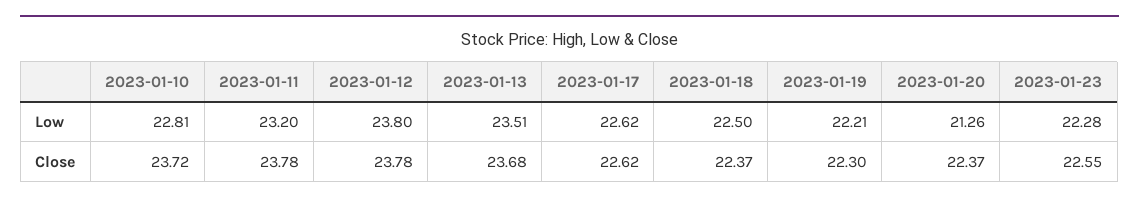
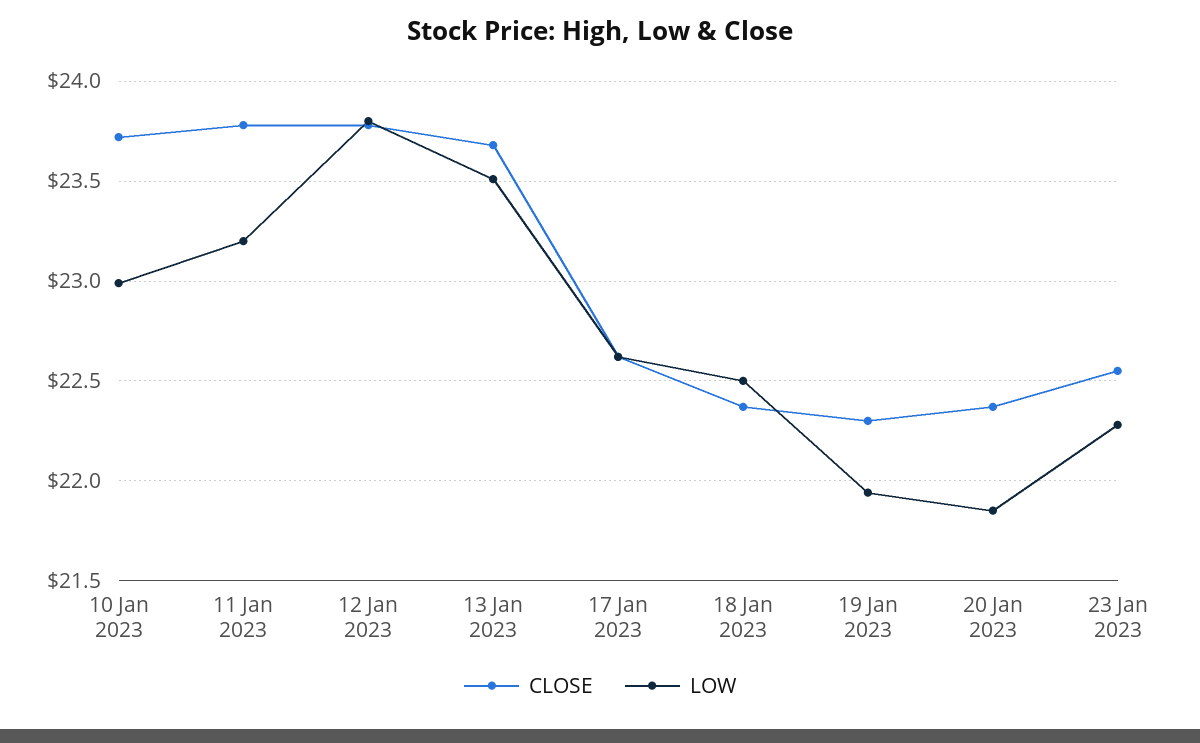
Low, 2023-01-10: 22.81 -> 23
Low, 2023-01-19: 22.21 -> 21.95
Low, 2023-01-20: 21.26 -> 21.85

